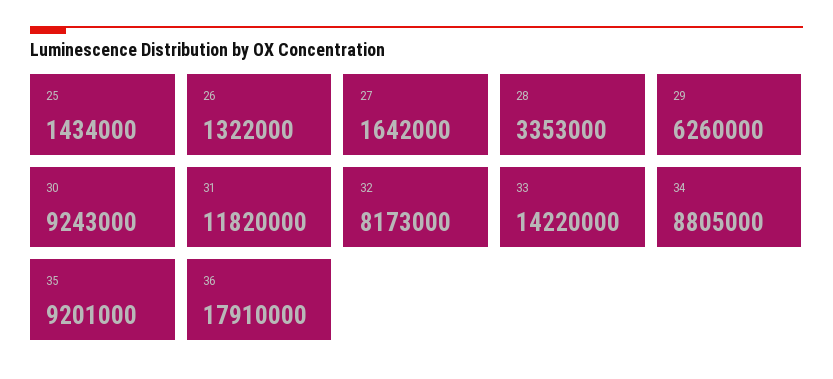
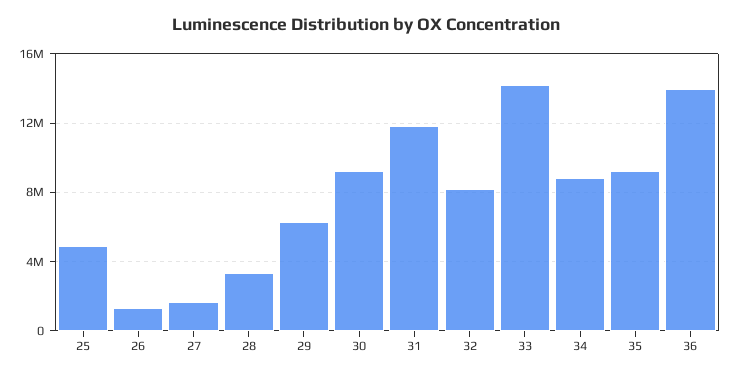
25: 1434000 -> 5000000
36: 17910000 -> 14000000

